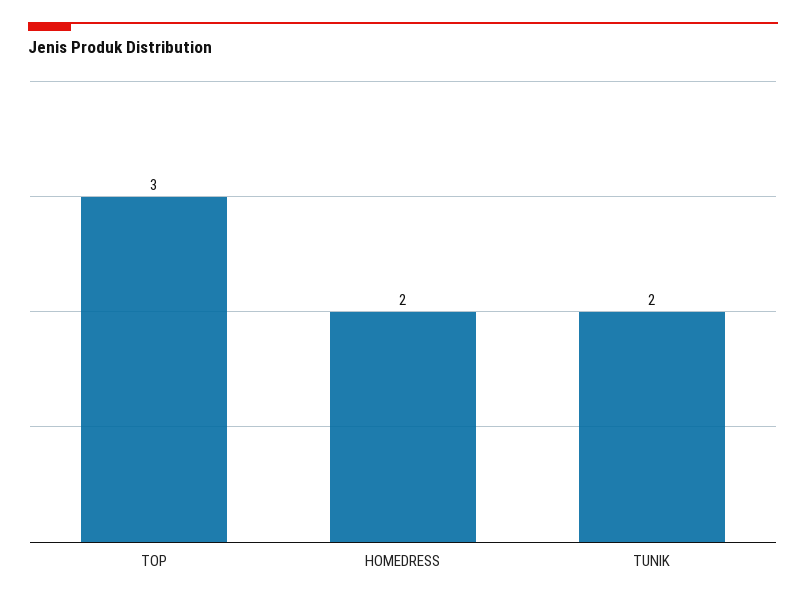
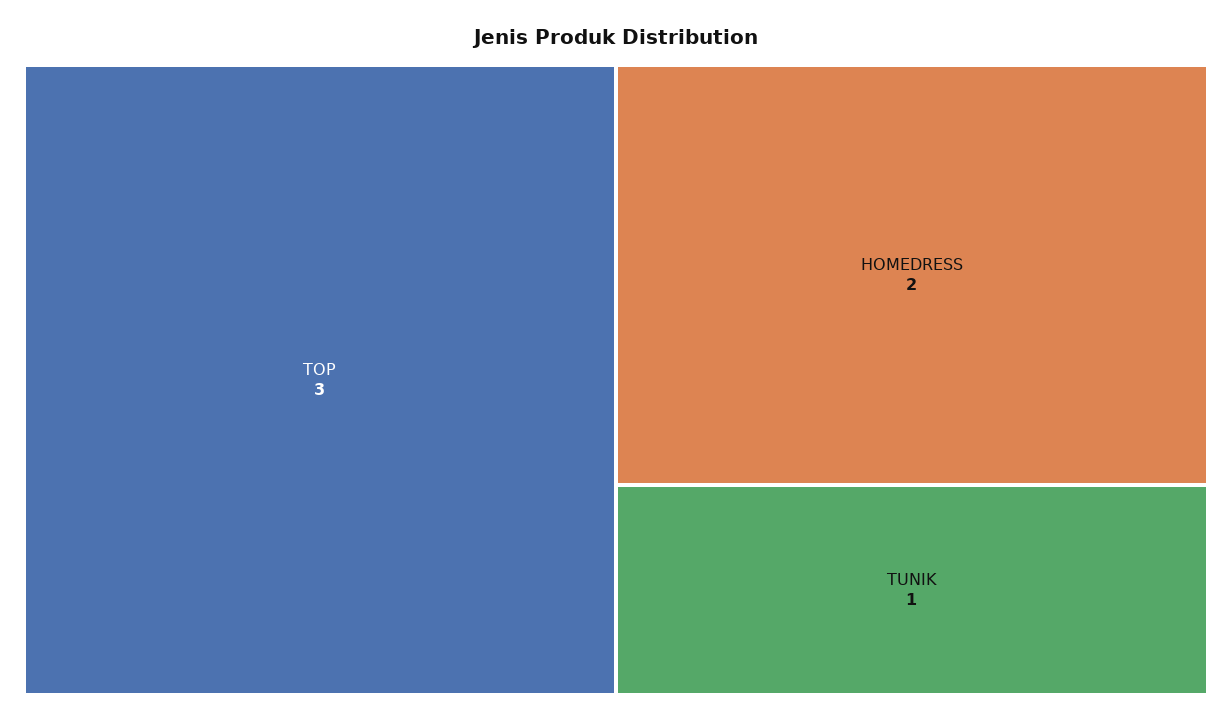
TUNIK: 2 -> 1

